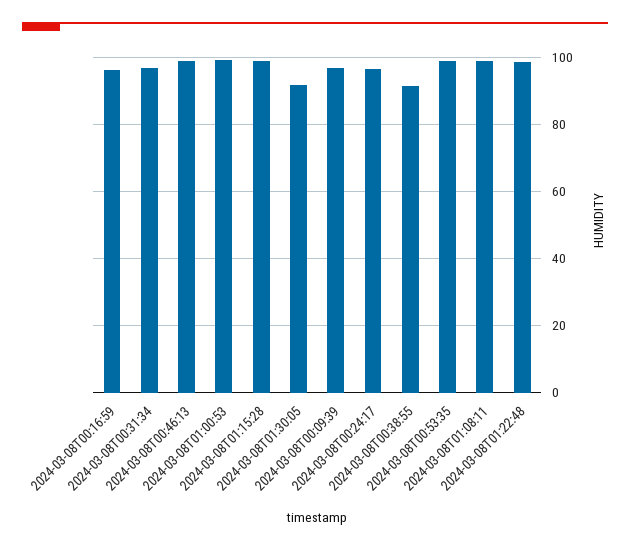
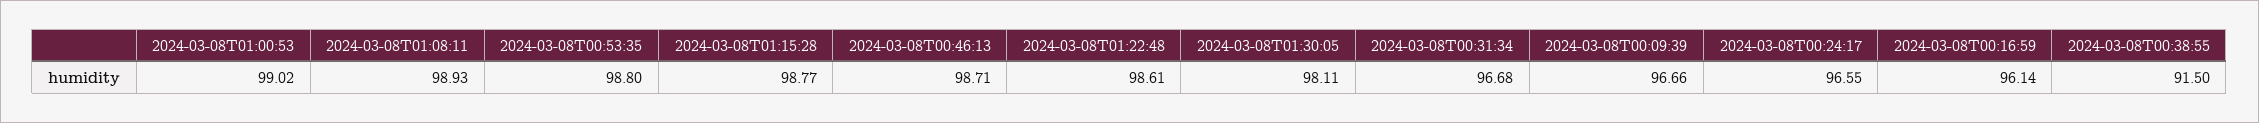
2024-03-08T01:30:05: 92 -> 98.11

